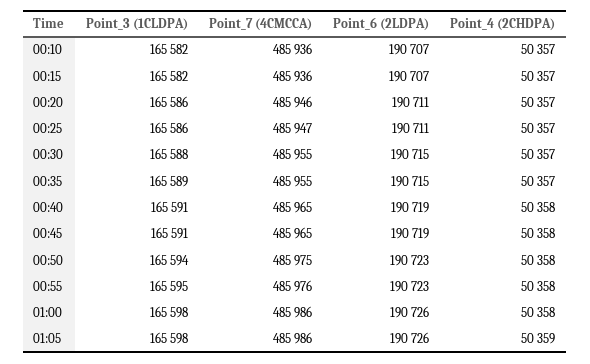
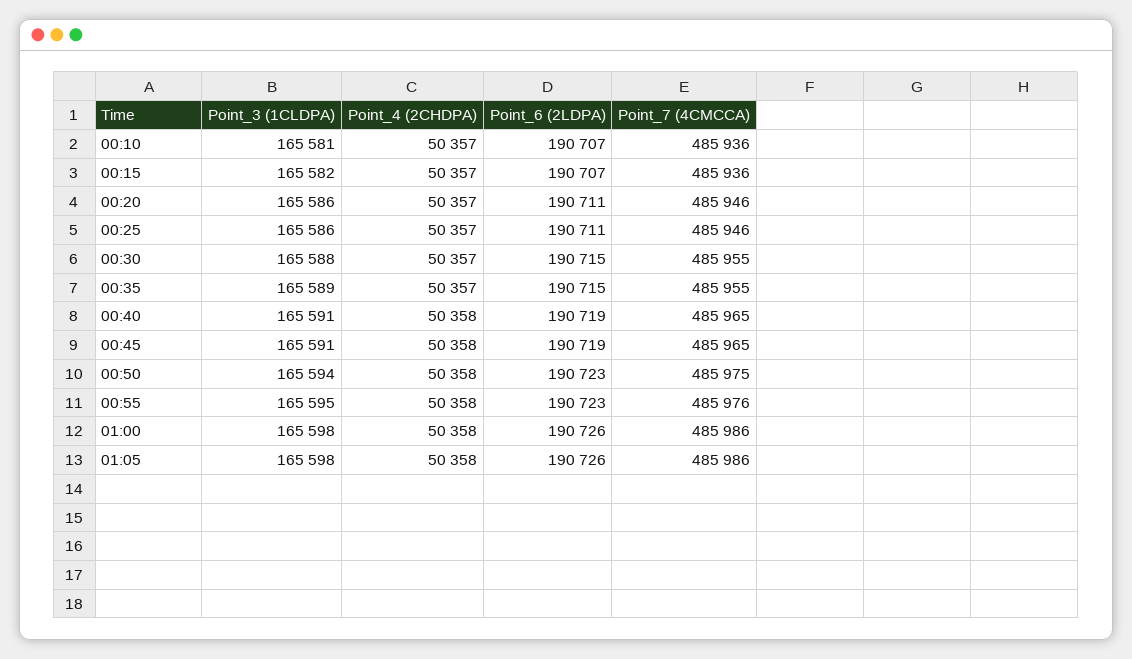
Point_3 (1CLDPA), 00:10: 165582 -> 165581
Point_7 (4CMCCA), 00:25: 485947 -> 485946
Point_4 (2CHDPA), 01:05: 50359 -> 50358

